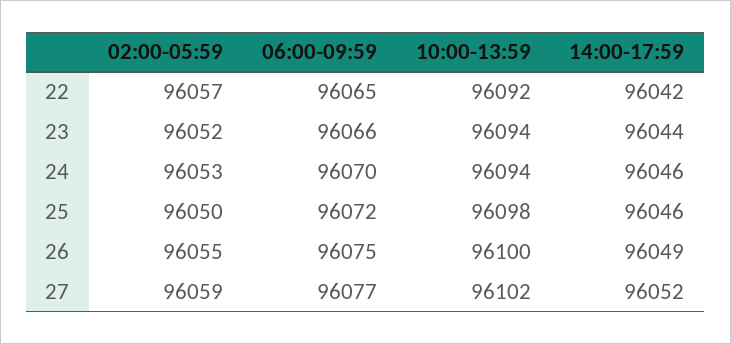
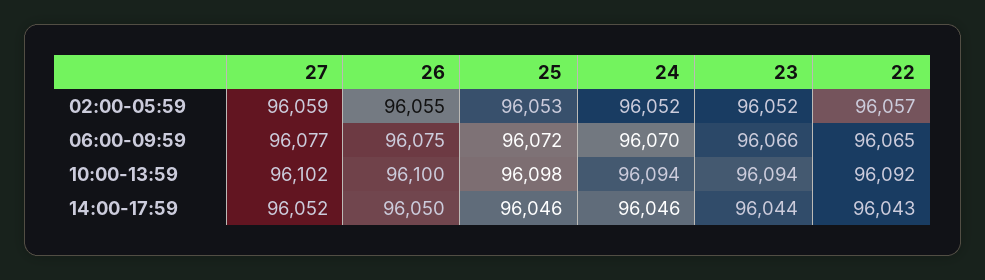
14:00-17:59, 22: 96042 -> 96043
02:00-05:59, 24: 96053 -> 96052
02:00-05:59, 25: 96050 -> 96053
14:00-17:59, 26: 96049 -> 96050

